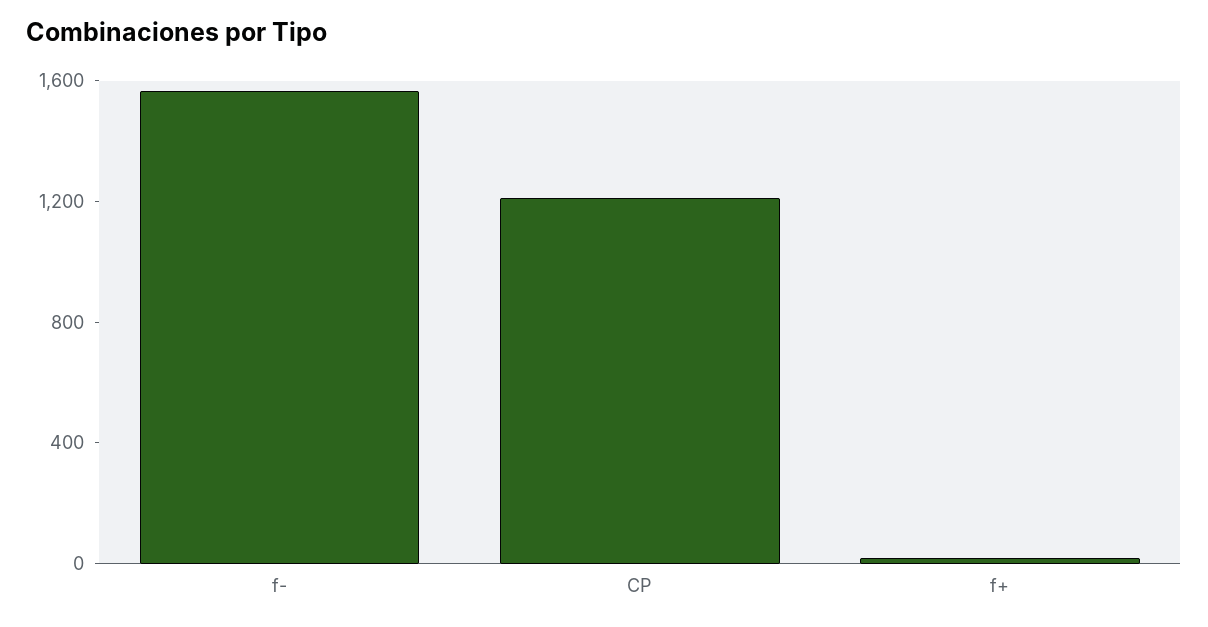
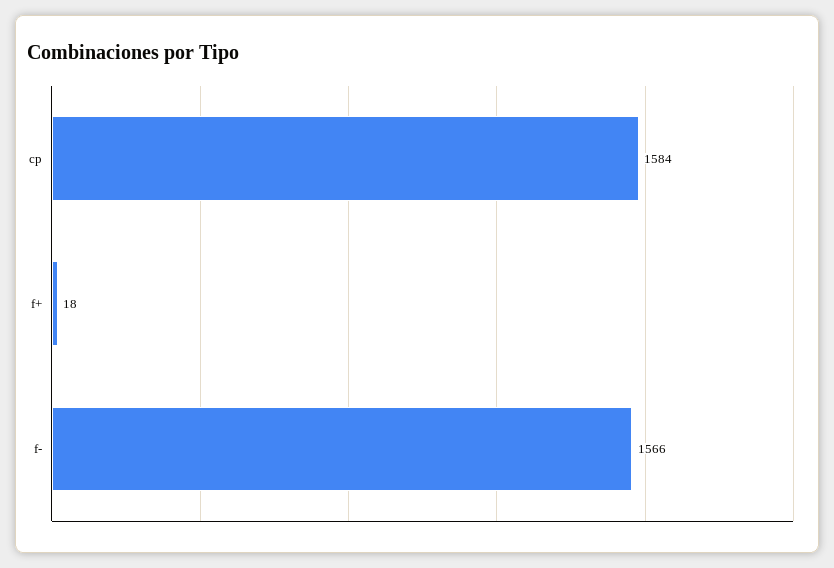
CP: 1200 -> 1584

